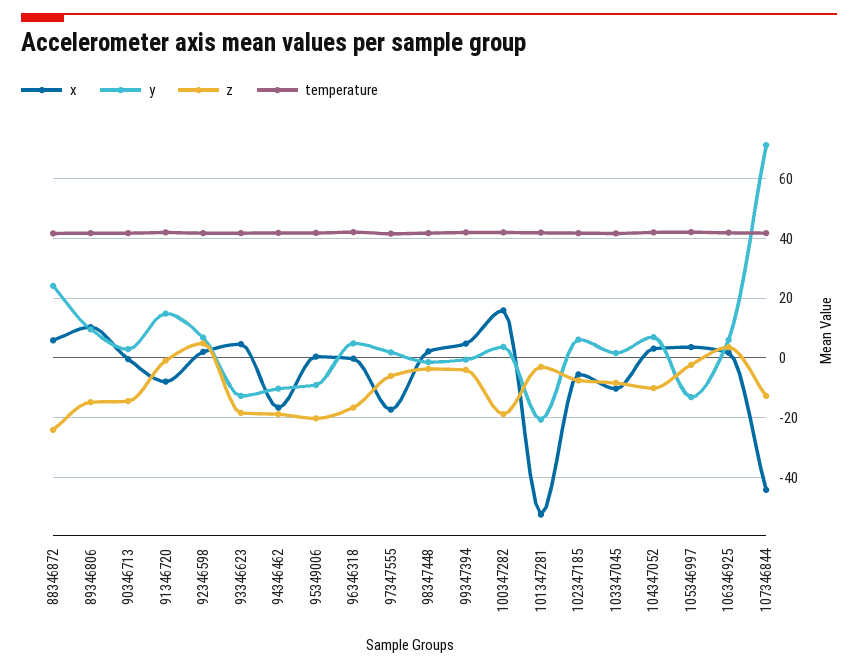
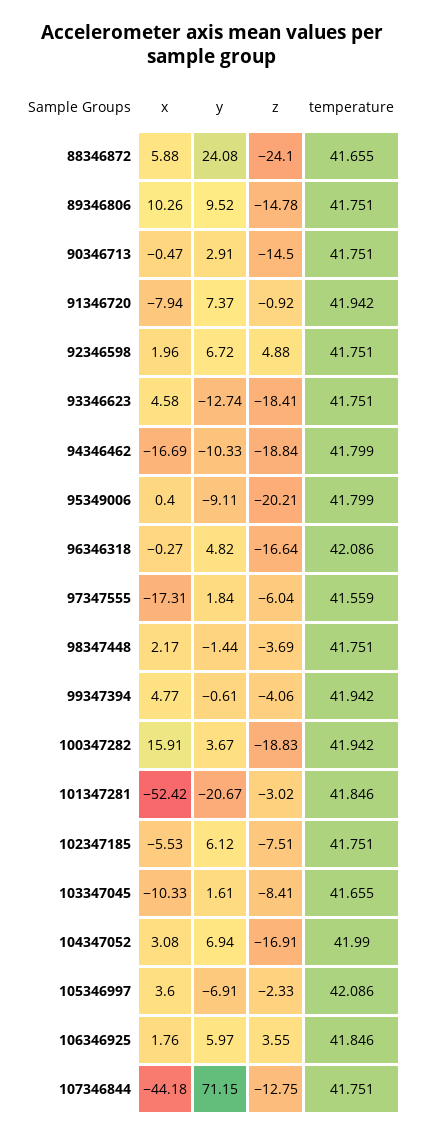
y, 91346720: 15 -> 7.37
z, 104347052: -10 -> -16.91
y, 105346997: -12.5 -> -6.91

